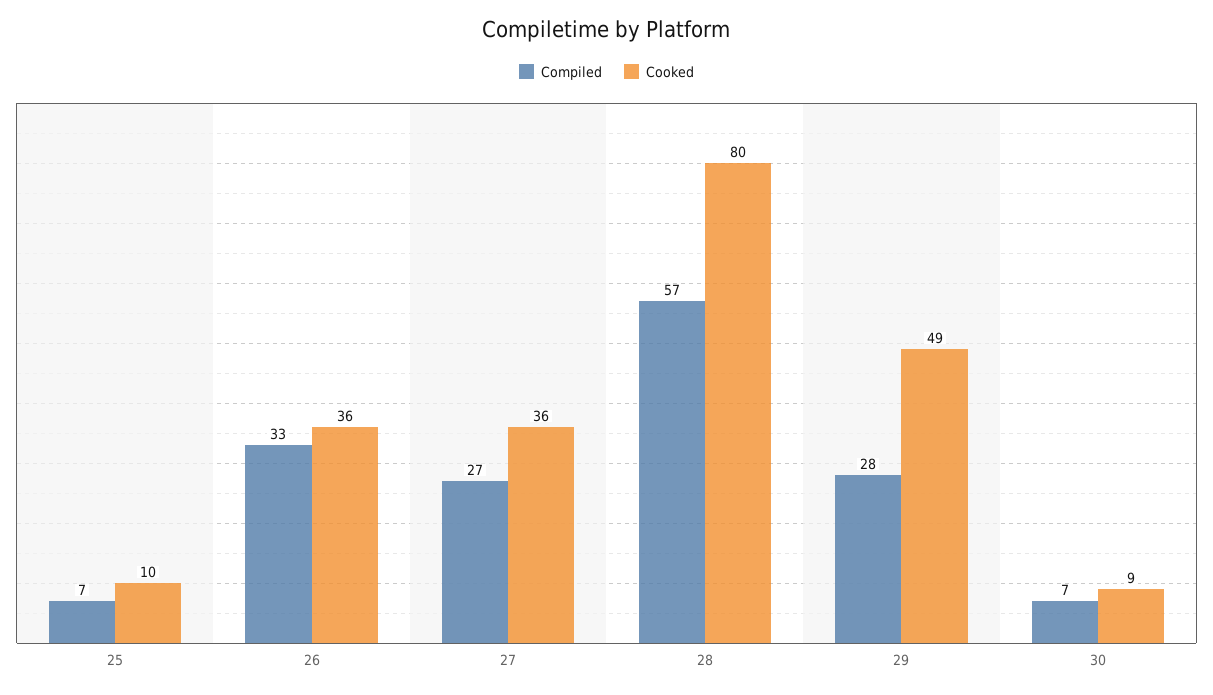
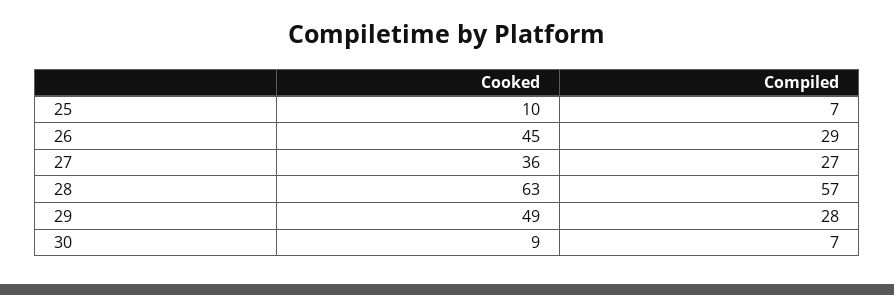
Compiled, 26: 33 -> 29
Cooked, 26: 36 -> 45
Cooked, 28: 80 -> 63

